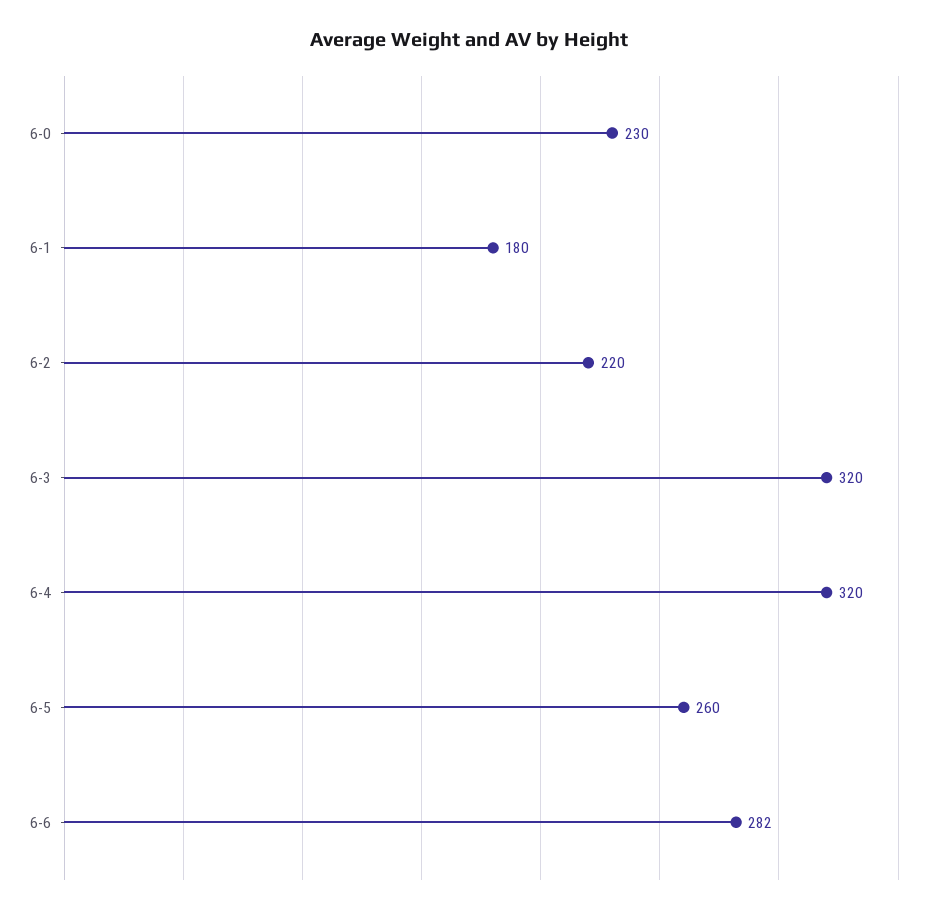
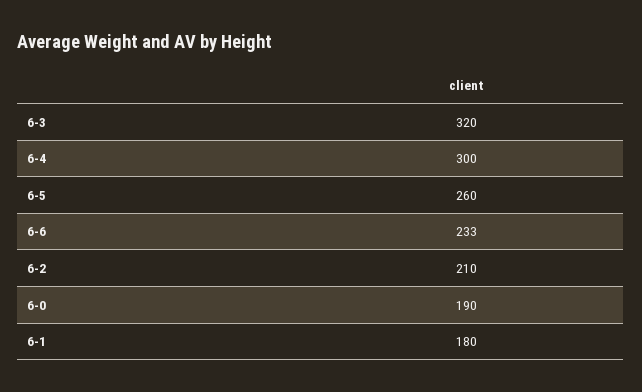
6-0: 230 -> 190
6-2: 220 -> 210
6-4: 320 -> 300
6-6: 282 -> 233

